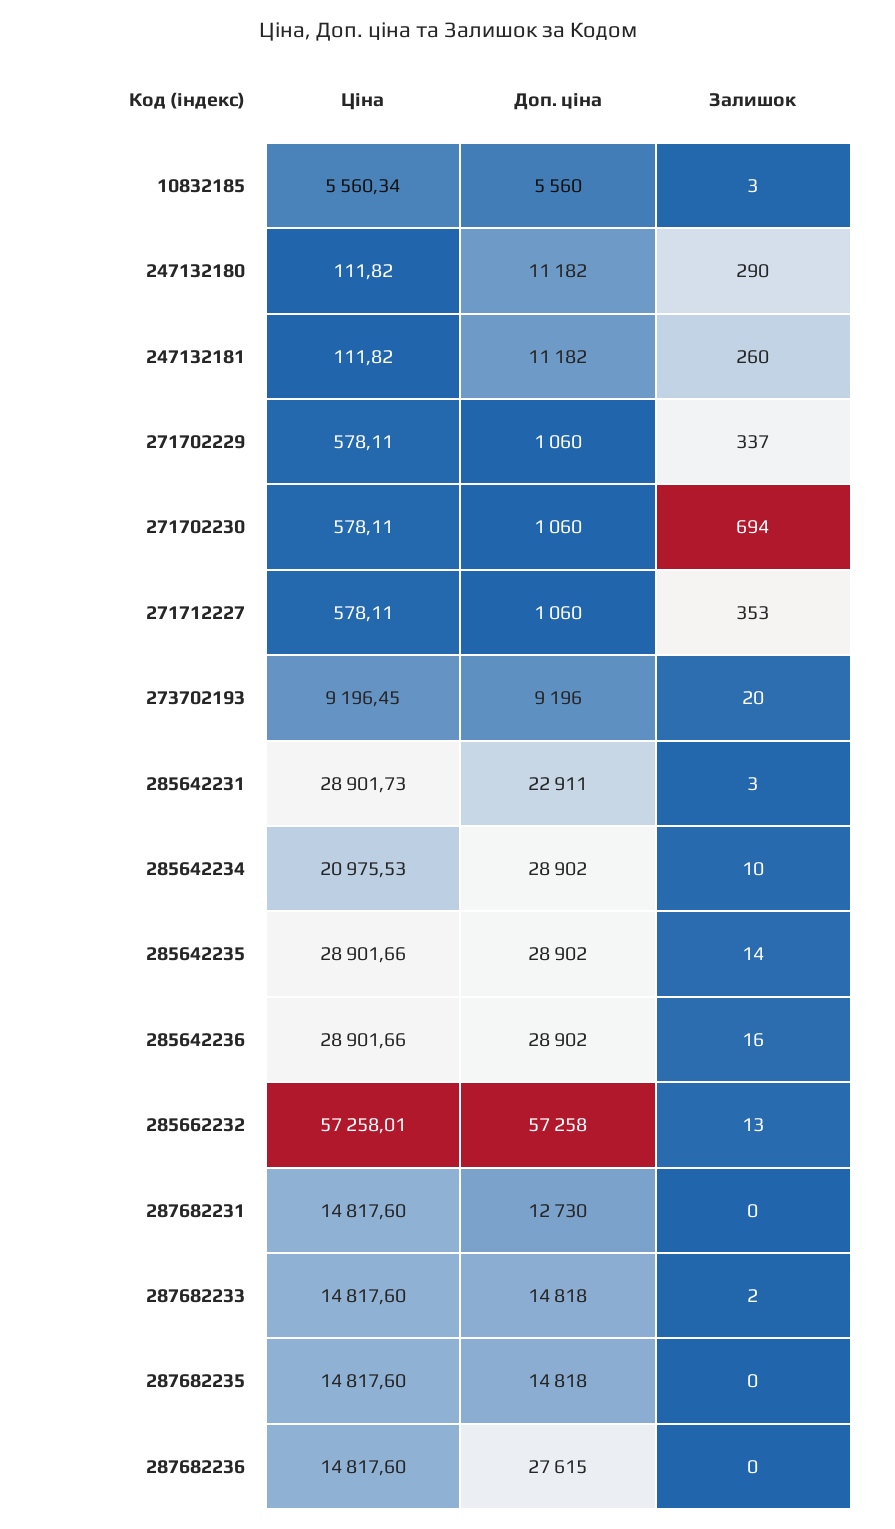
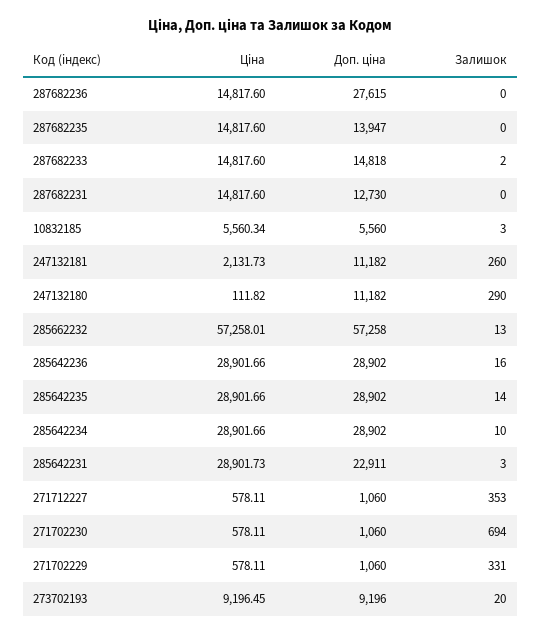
Ціна, 247132181: 111.82 -> 2131.73
Залишок, 271702229: 337 -> 331
Ціна, 285642234: 20975.53 -> 28901.66
Доп. ціна, 287682235: 14818 -> 13947

